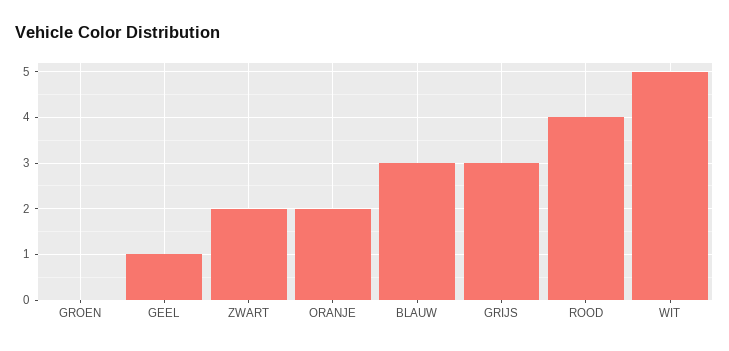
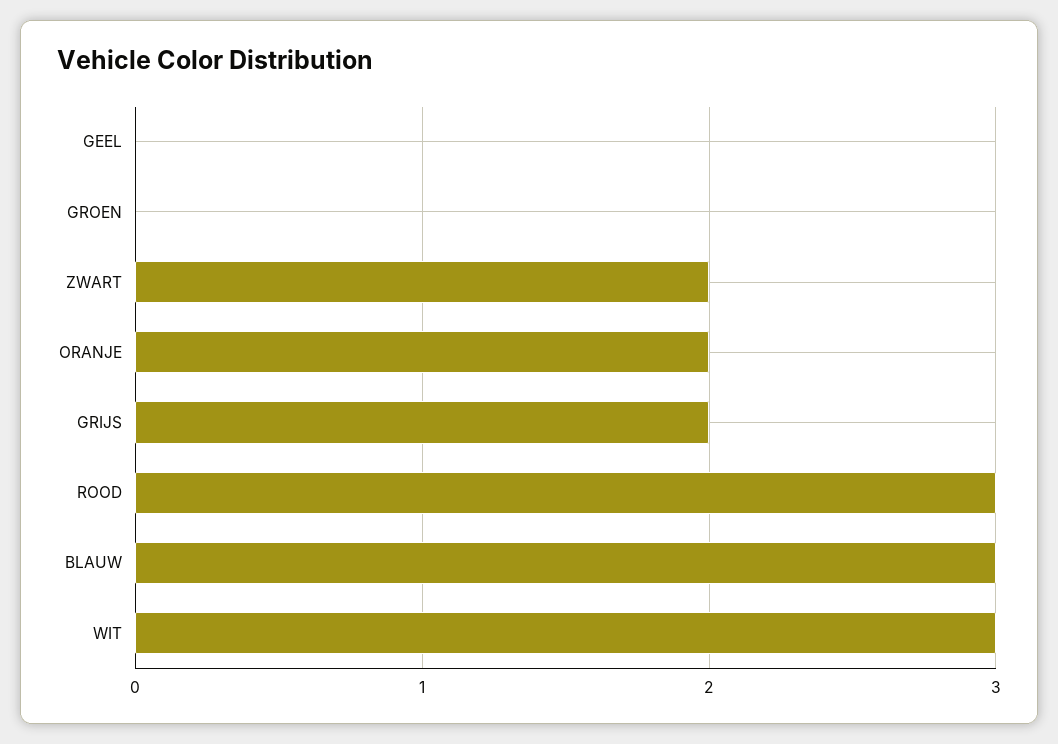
GEEL: 1 -> 0
GRIJS: 3 -> 2
ROOD: 4 -> 3
WIT: 5 -> 3

